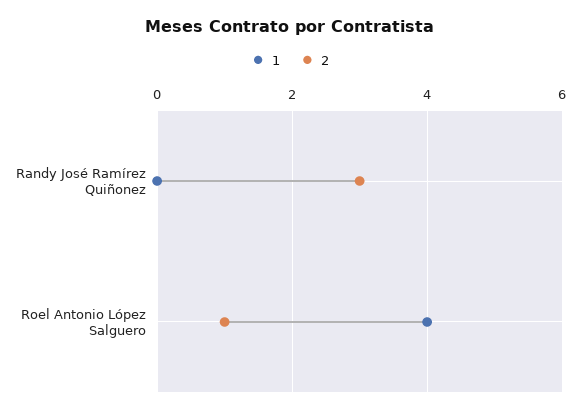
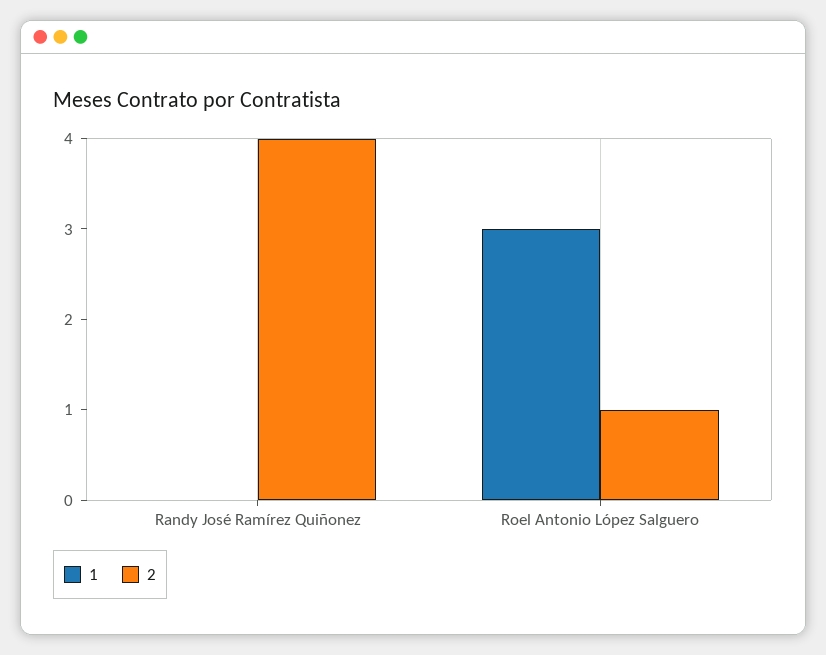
2, Randy José Ramírez Quiñonez: 3 -> 4
1, Roel Antonio López Salguero: 4 -> 3

